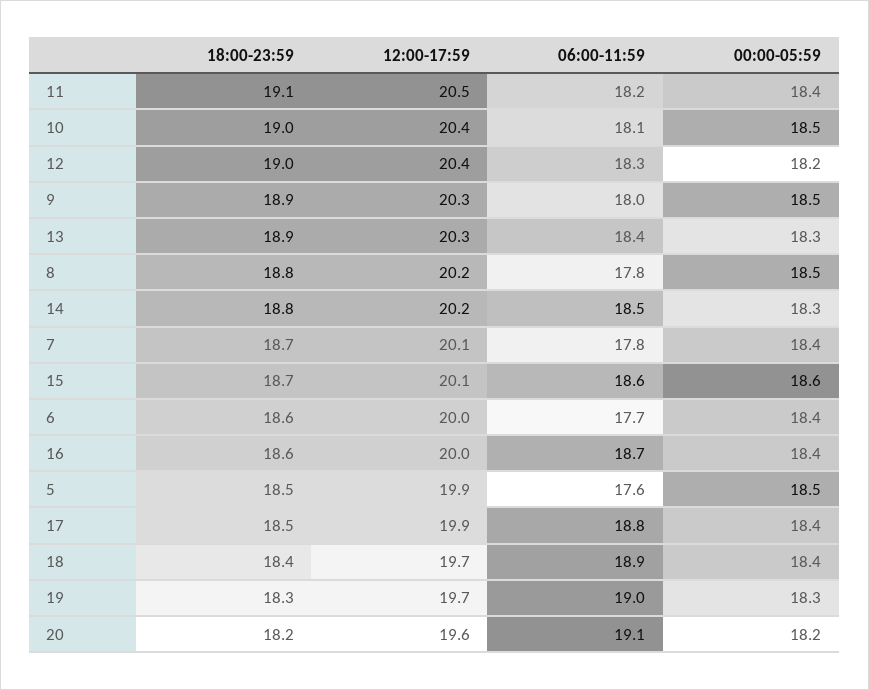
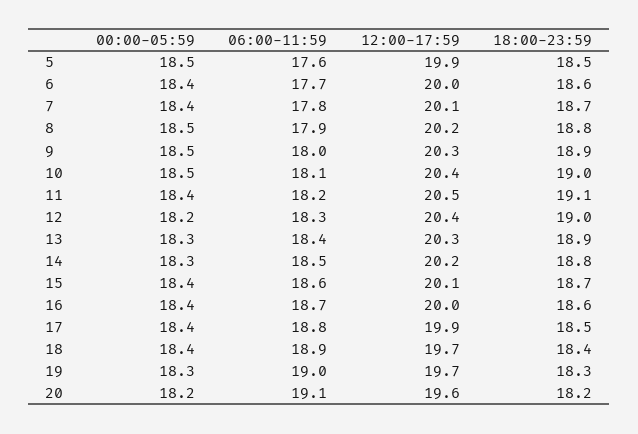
06:00-11:59, 8: 17.8 -> 17.9
00:00-05:59, 15: 18.6 -> 18.4

